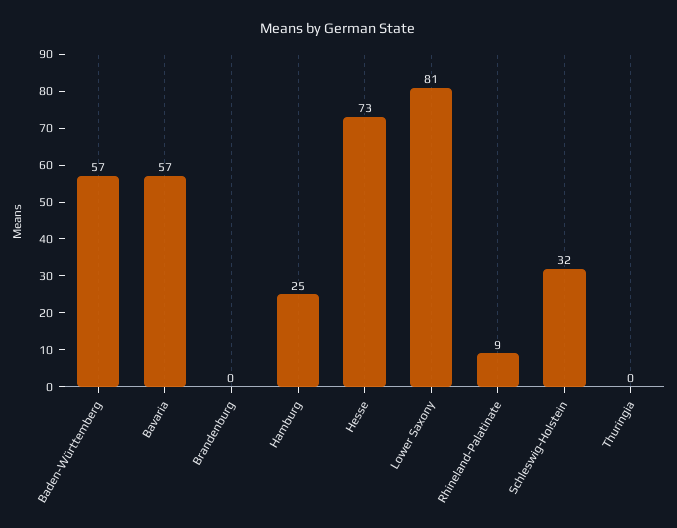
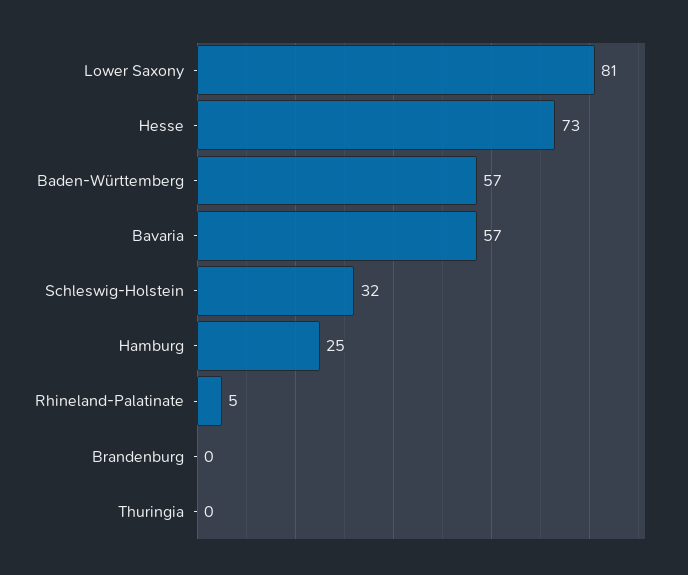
Rhineland-Palatinate: 9 -> 5

